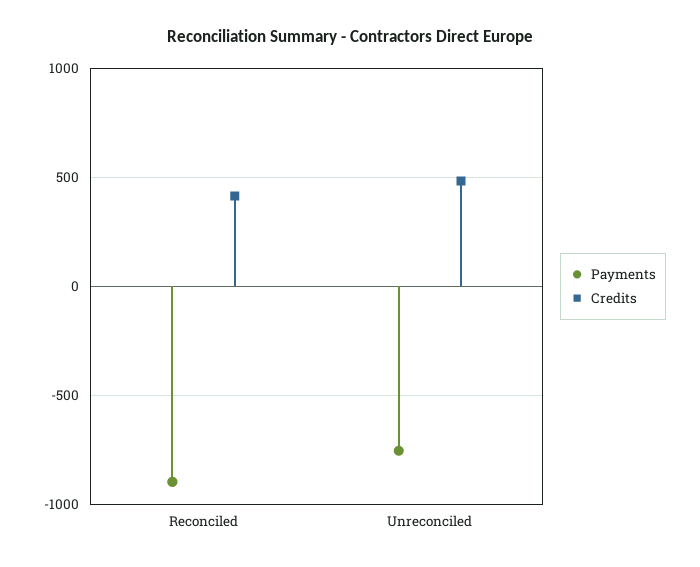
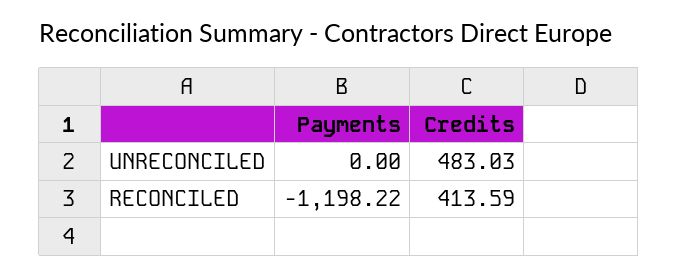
Payments, Reconciled: -900 -> -1198.22
Payments, Unreconciled: -750 -> 0

